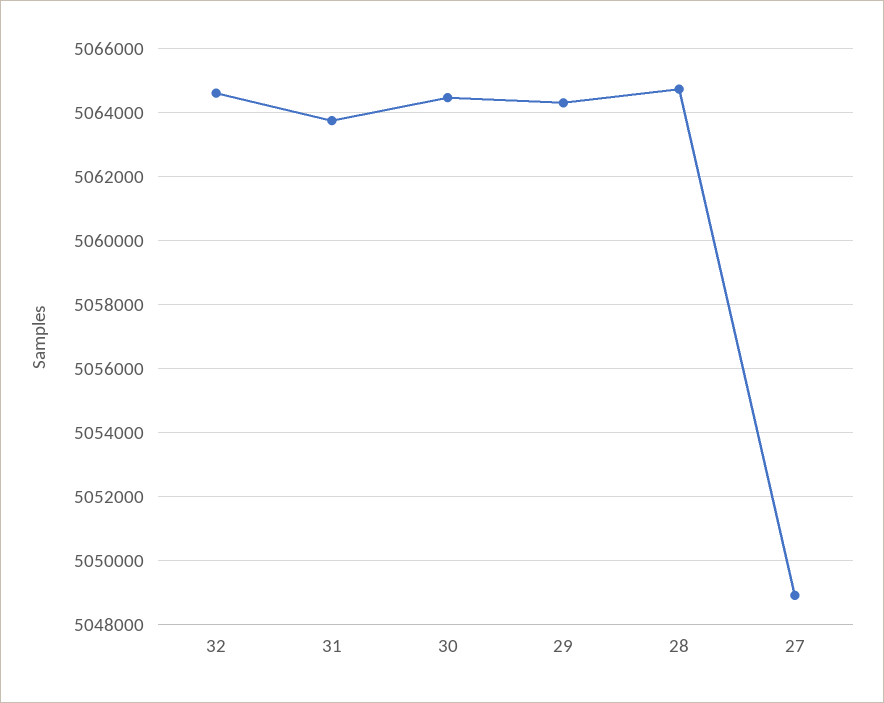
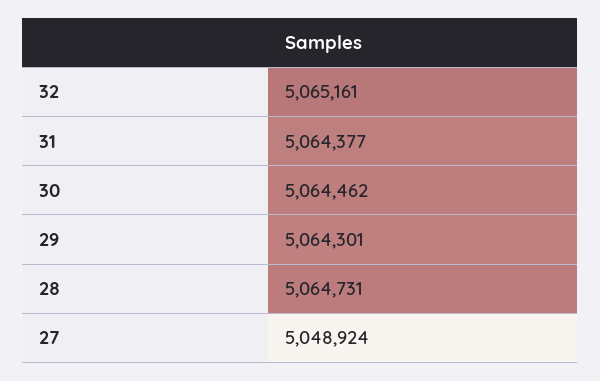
32: 5064600 -> 5065161
31: 5063800 -> 5064377

